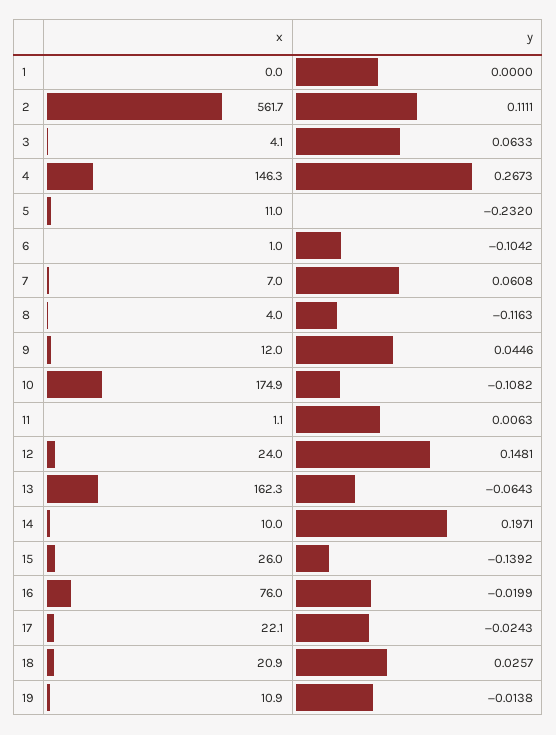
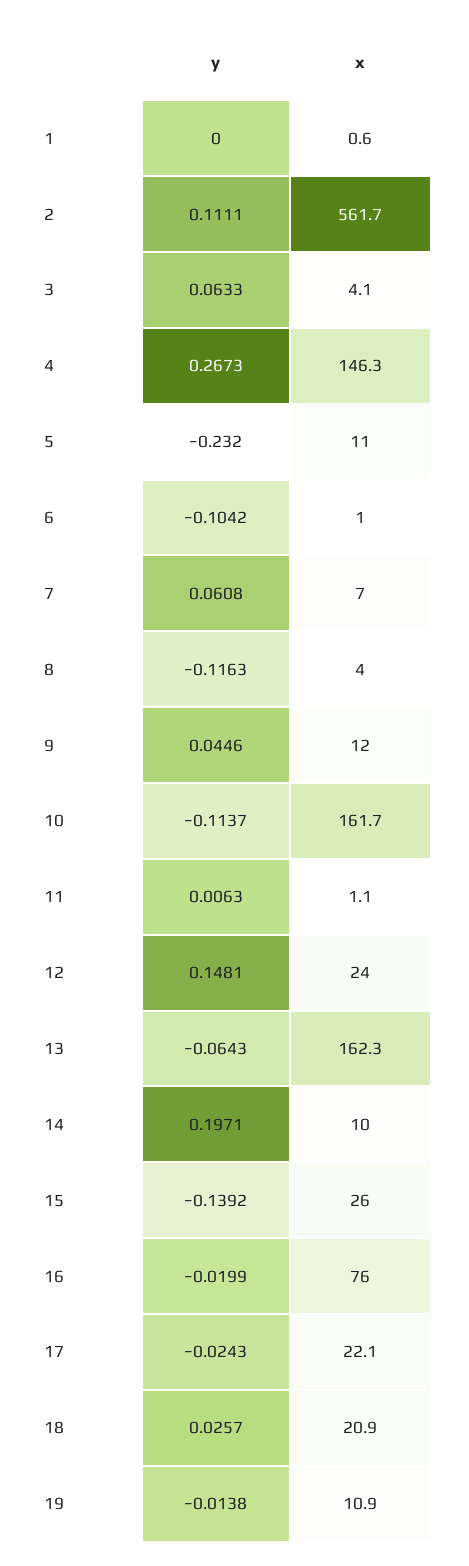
x, 1: 0 -> 0.6
x, 10: 174.9 -> 161.7
y, 10: -0.1082 -> -0.1137

